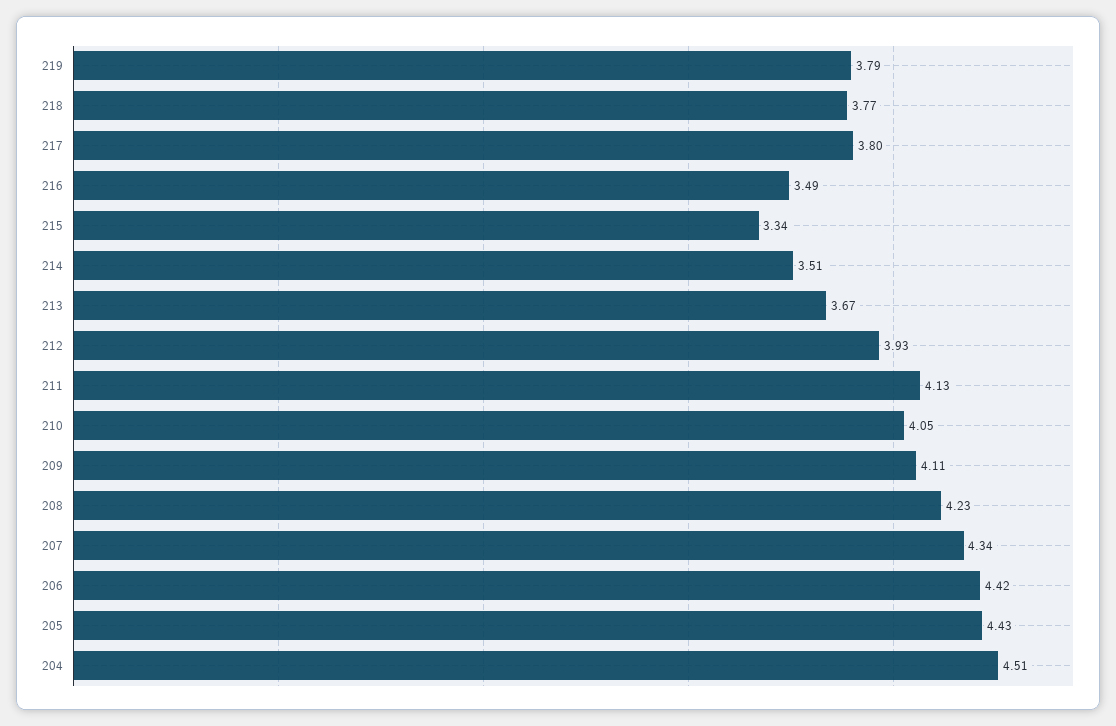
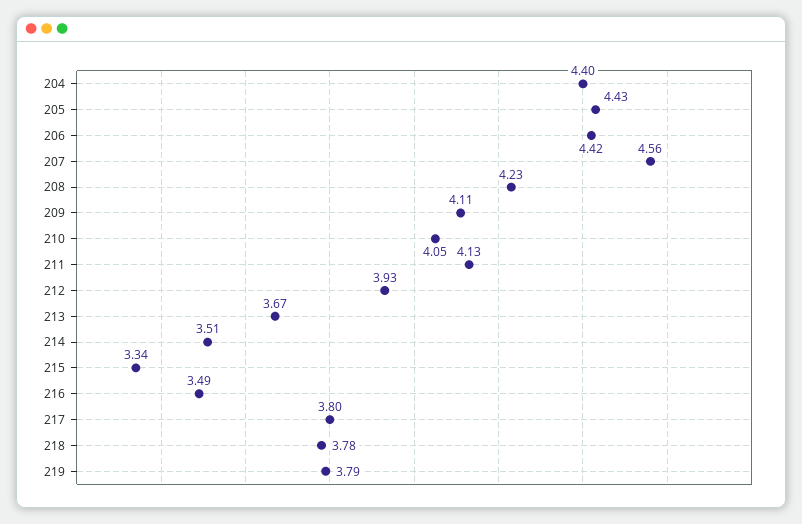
218: 3.77 -> 3.78
207: 4.34 -> 4.56
204: 4.51 -> 4.4

